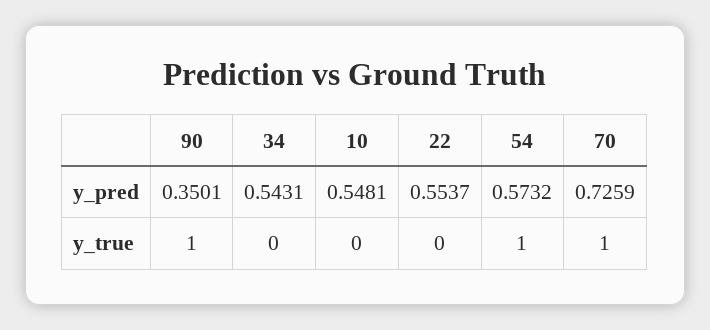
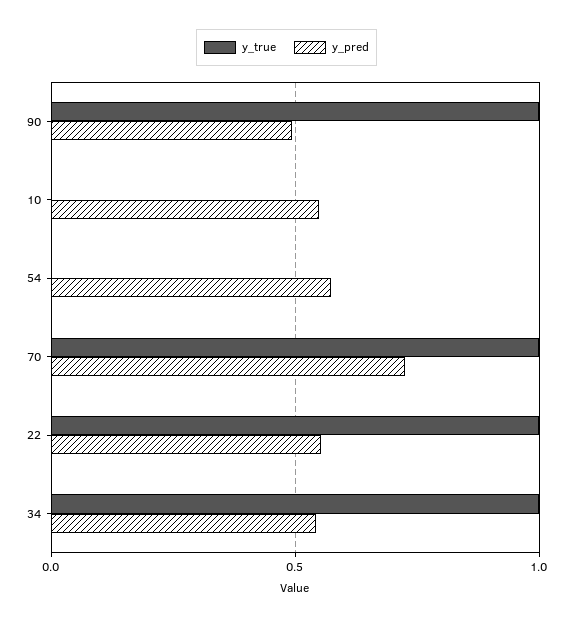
y_pred, 90: 0.3501 -> 0.5
y_true, 34: 0 -> 1
y_true, 22: 0 -> 1
y_true, 54: 1 -> 0

